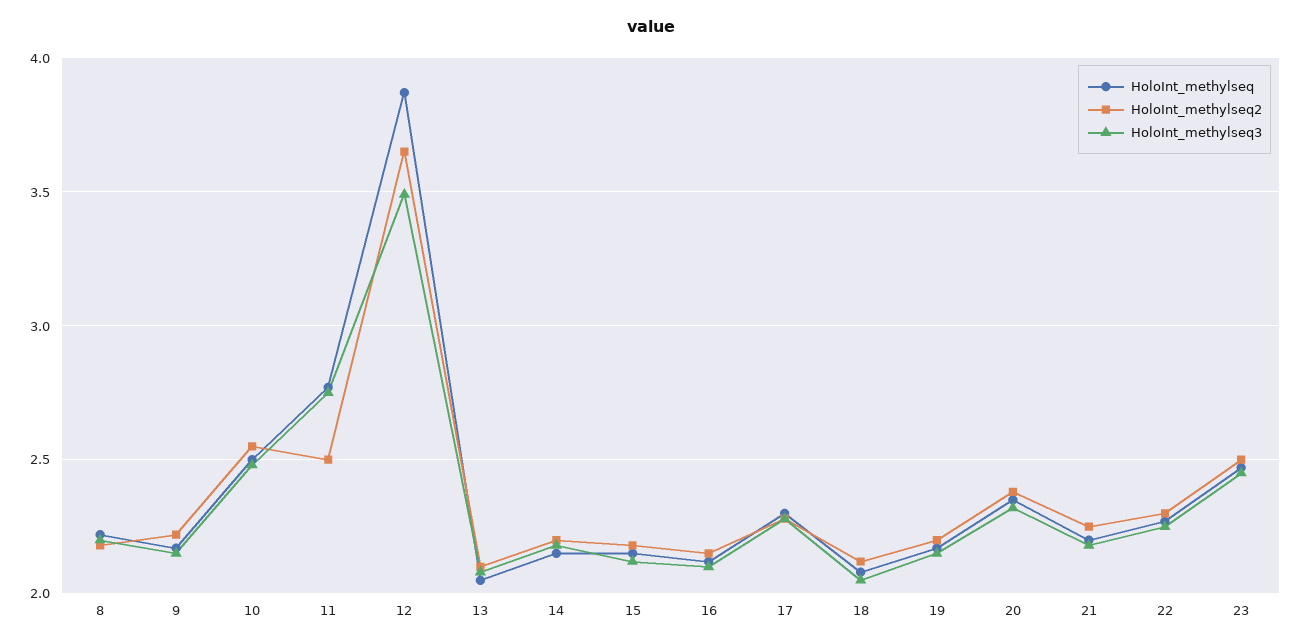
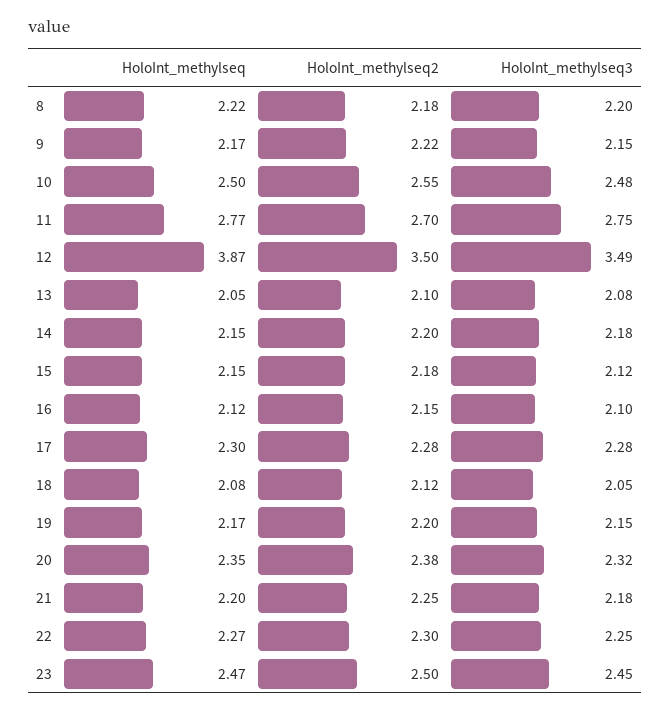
HoloInt_methylseq2, 11: 2.5 -> 2.7
HoloInt_methylseq2, 12: 3.65 -> 3.5

